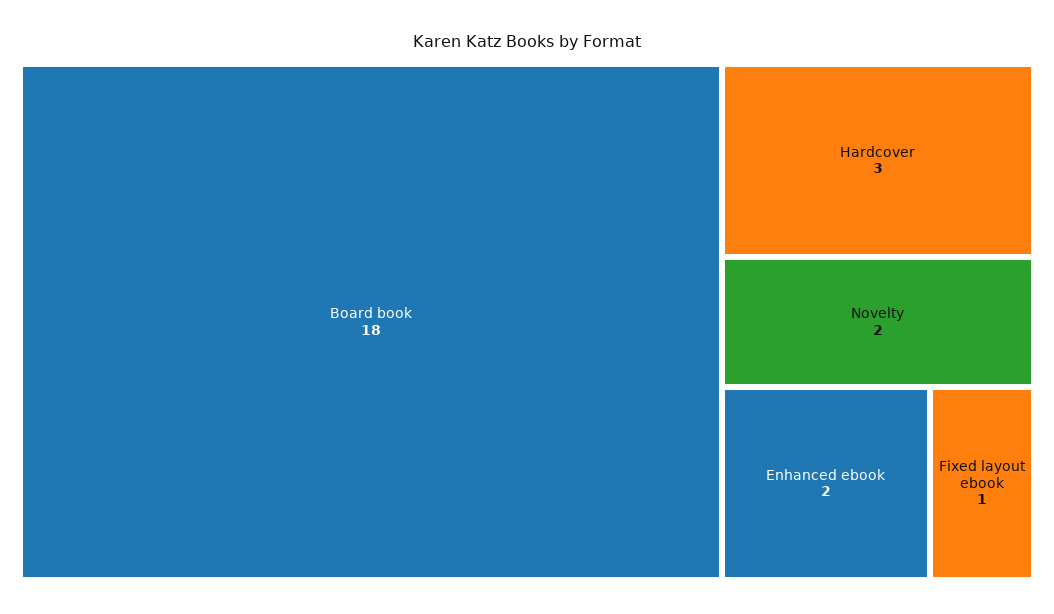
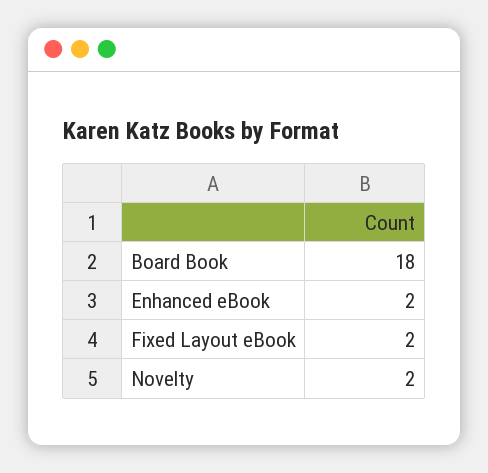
Hardcover: 3 -> none
Fixed layout ebook: 1 -> 2

